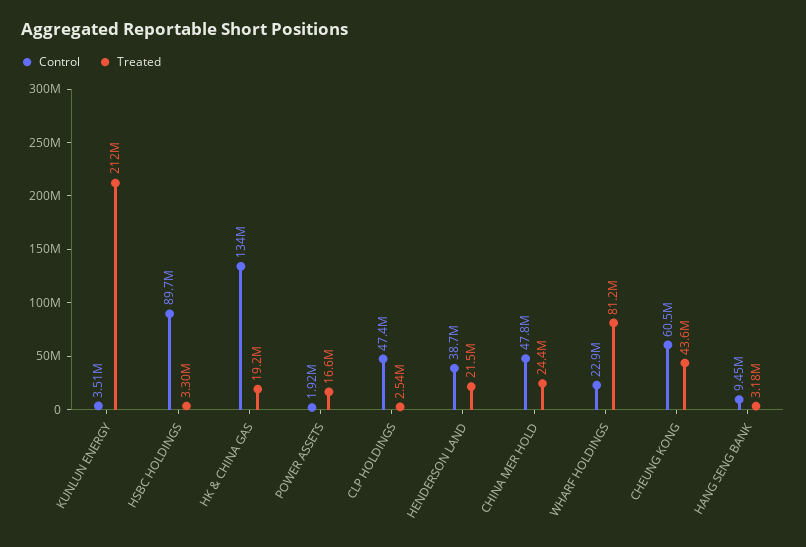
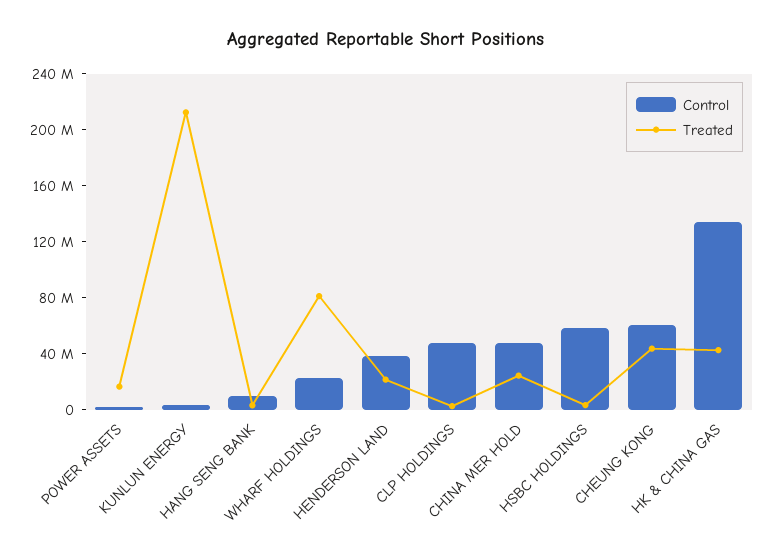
Control, HSBC HOLDINGS: 89700000 -> 60000000
Treated, HK & CHINA GAS: 19200000 -> 40000000

